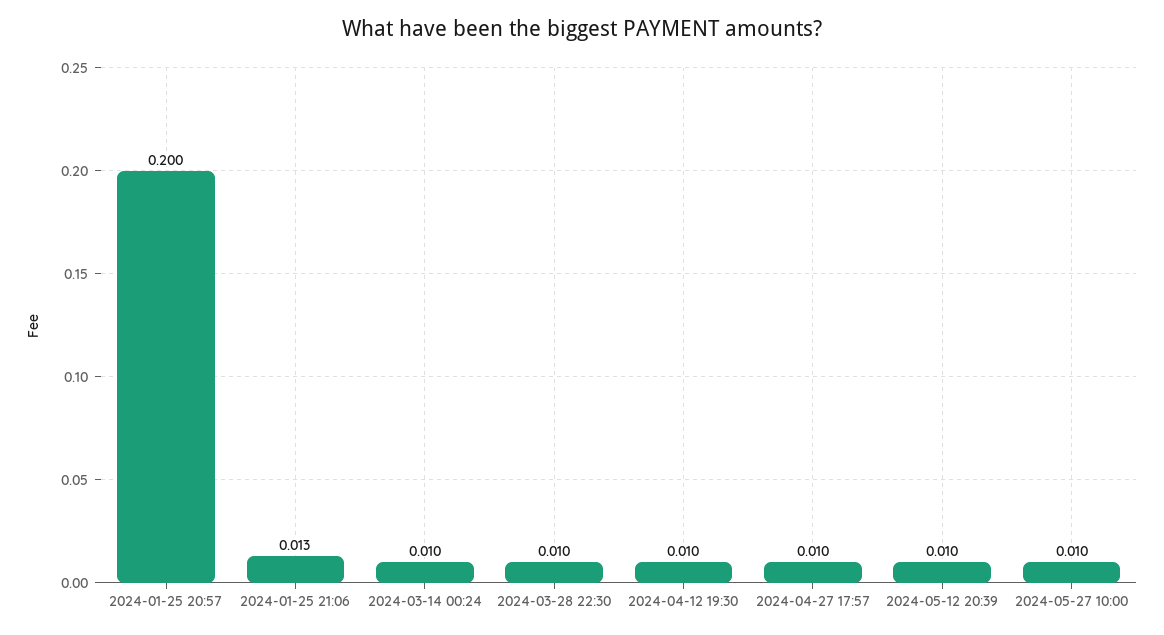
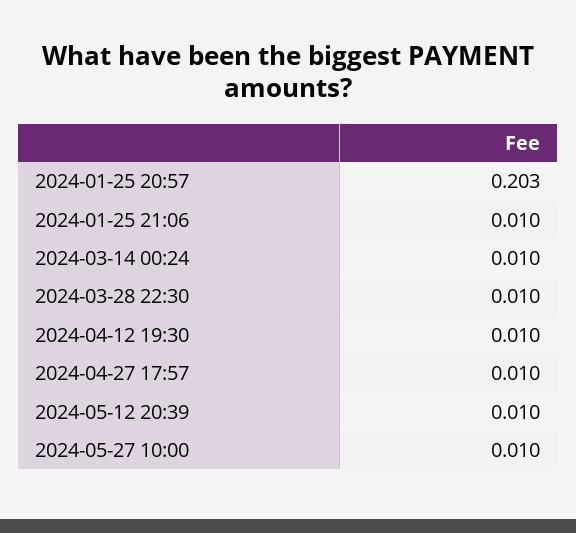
2024-01-25 20:57: 0.2 -> 0.203
2024-01-25 21:06: 0.013 -> 0.01

